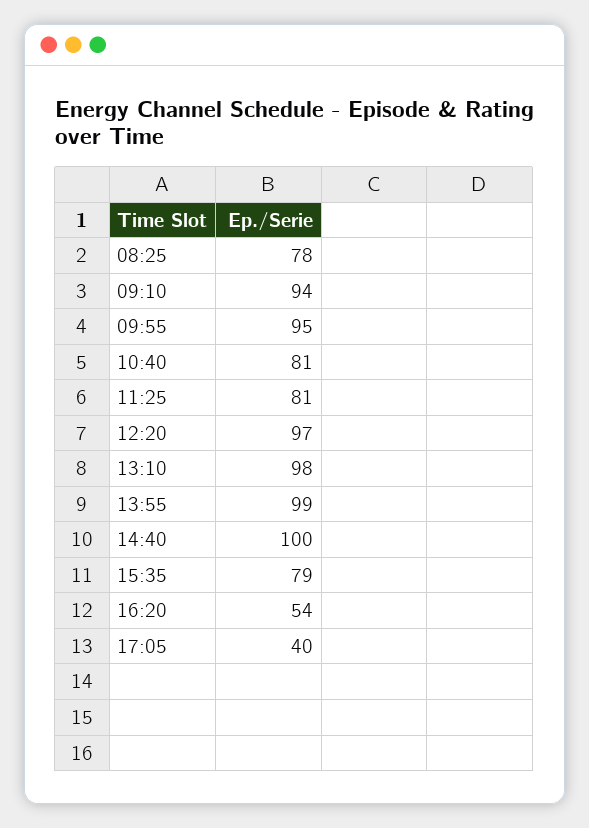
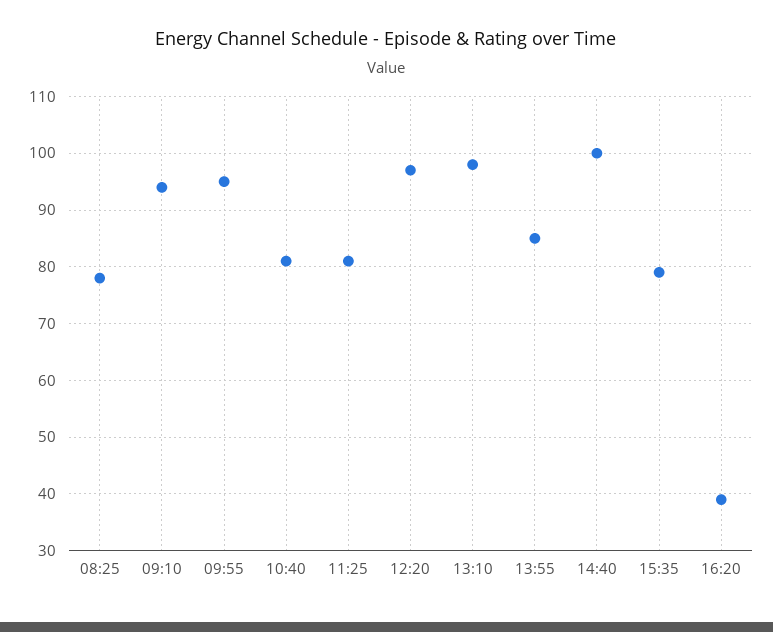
13:55: 99 -> 85
16:20: 54 -> 40
17:05: 40 -> none

